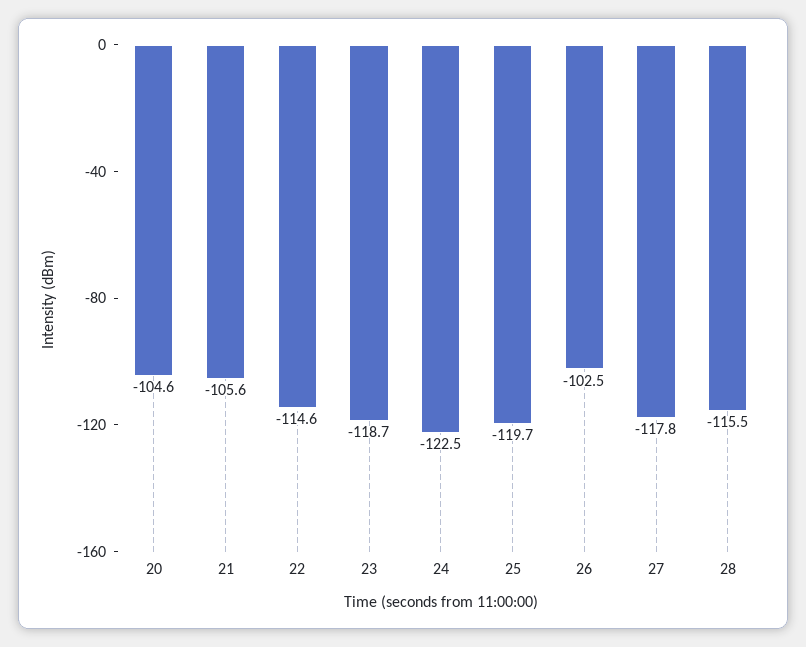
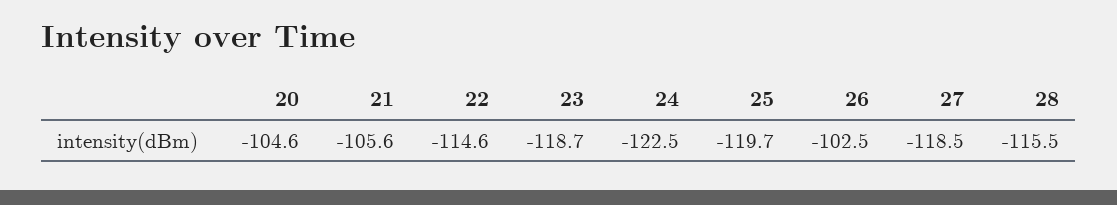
27: -117.8 -> -118.5

